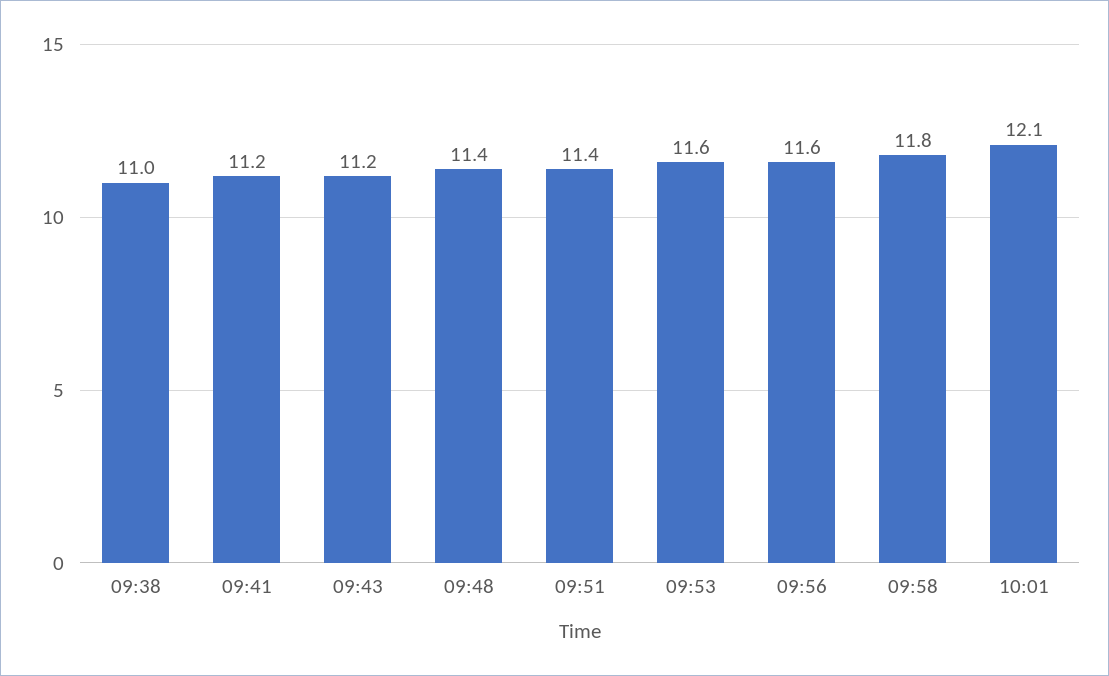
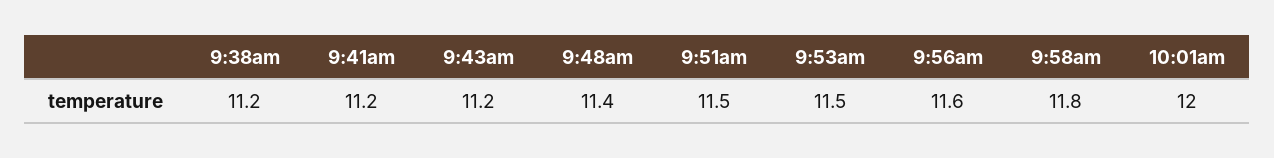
09:38: 11 -> 11.2
09:51: 11.4 -> 11.5
09:53: 11.6 -> 11.5
10:01: 12.1 -> 12

